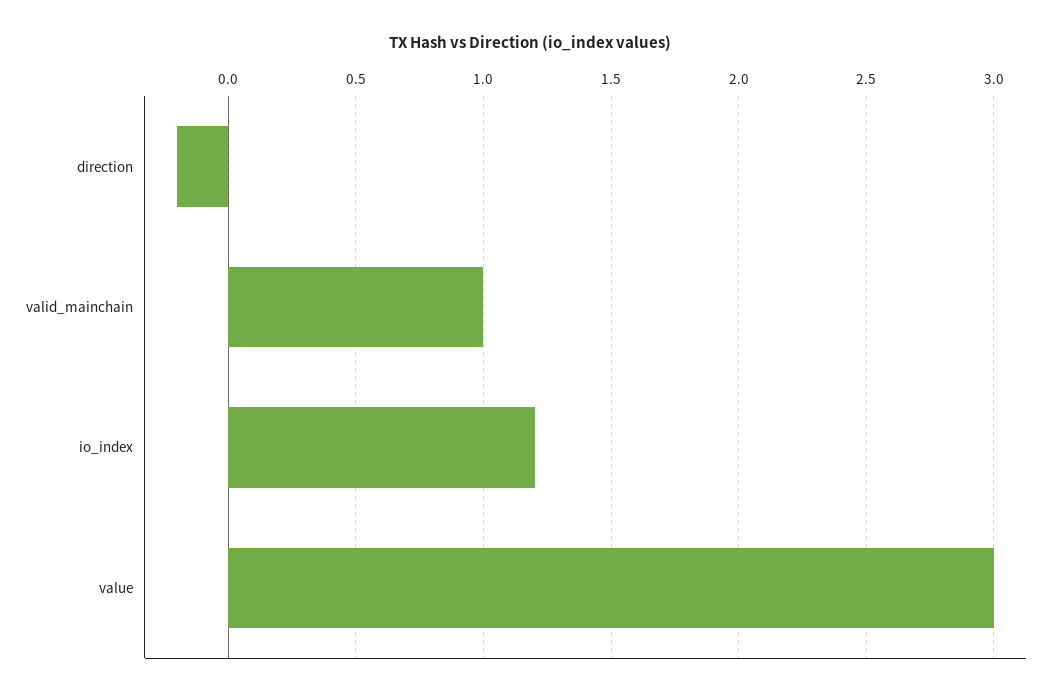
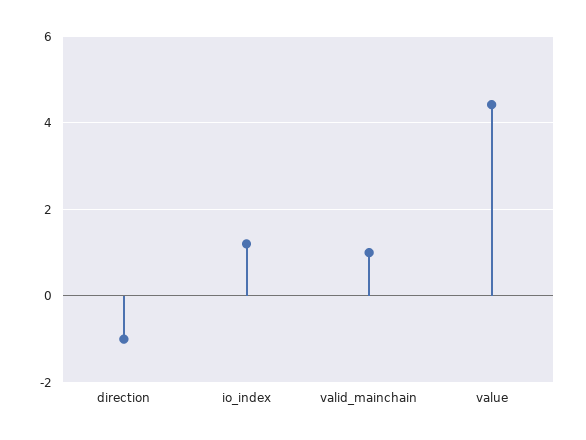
direction: -0.2 -> -1
value: 3 -> 4.4

